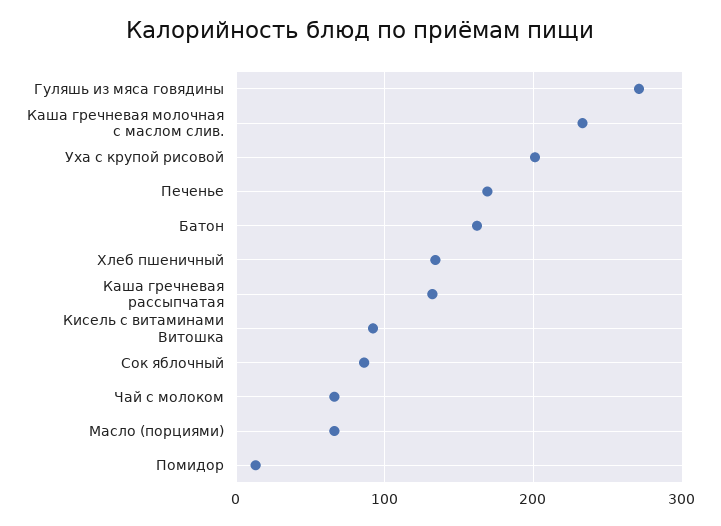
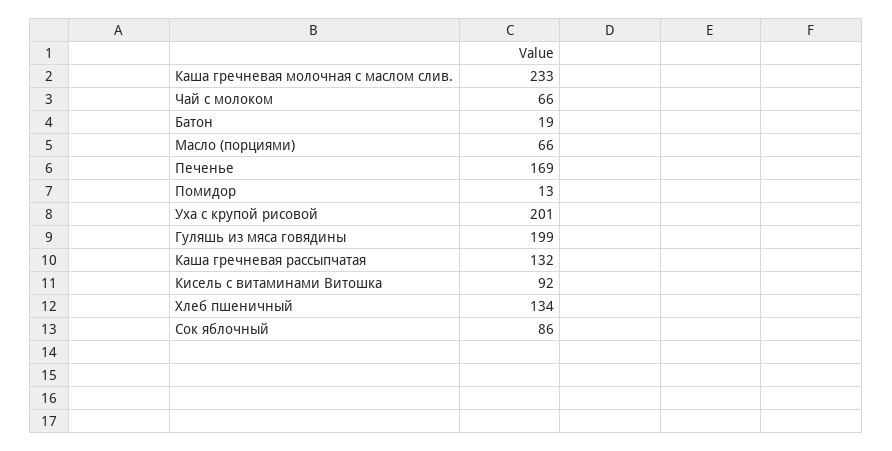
Гуляшь из мяса говядины: 270 -> 199
Батон: 160 -> 19

